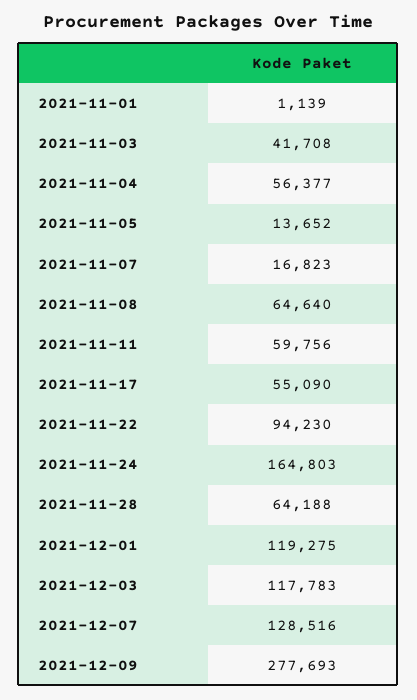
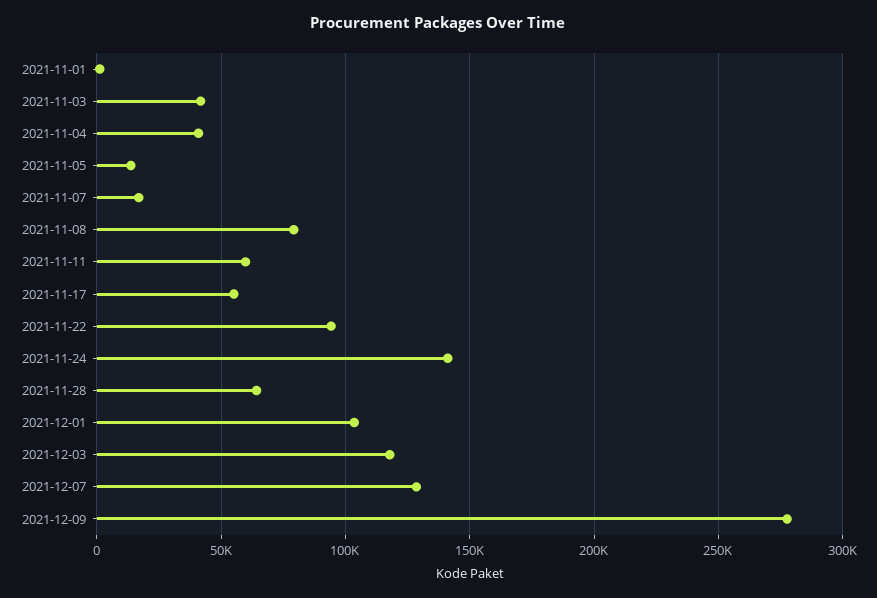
2021-11-04: 56377 -> 40000
2021-11-08: 64640 -> 80000
2021-11-24: 164803 -> 140000
2021-12-01: 119275 -> 105000

